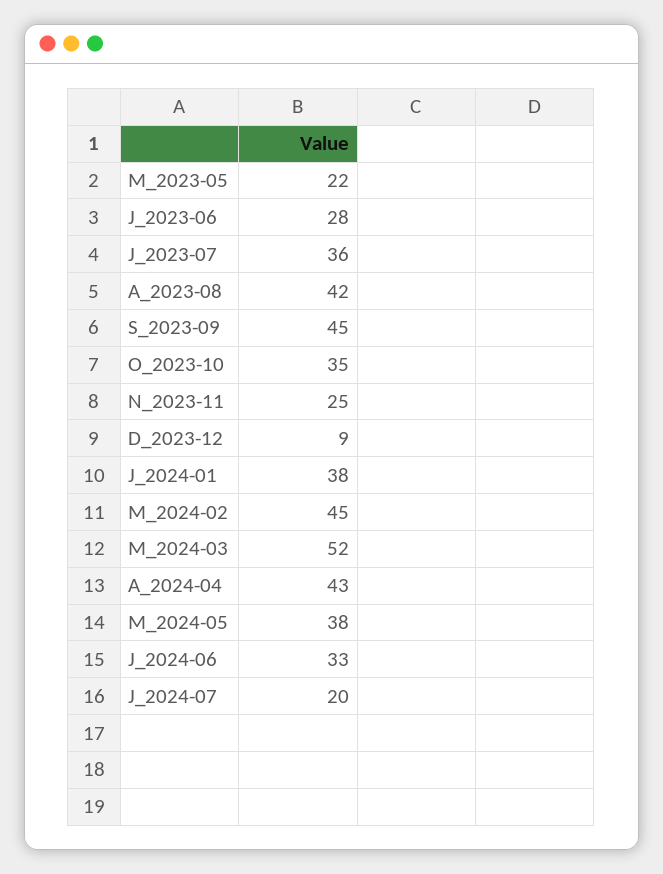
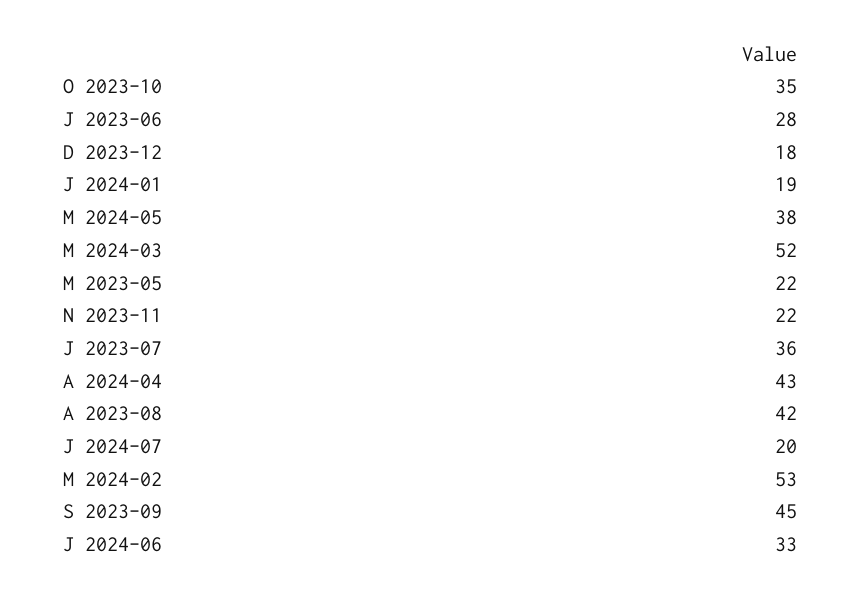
N_2023-11: 25 -> 22
D_2023-12: 9 -> 18
J_2024-01: 38 -> 19
M_2024-02: 45 -> 53

